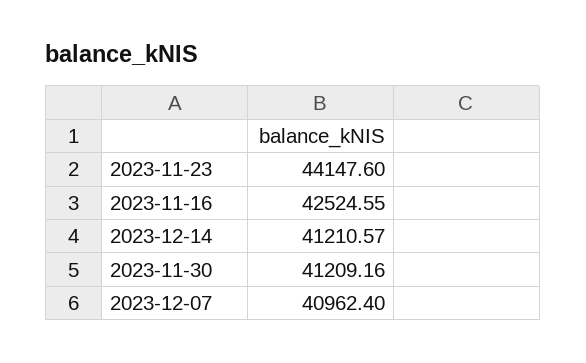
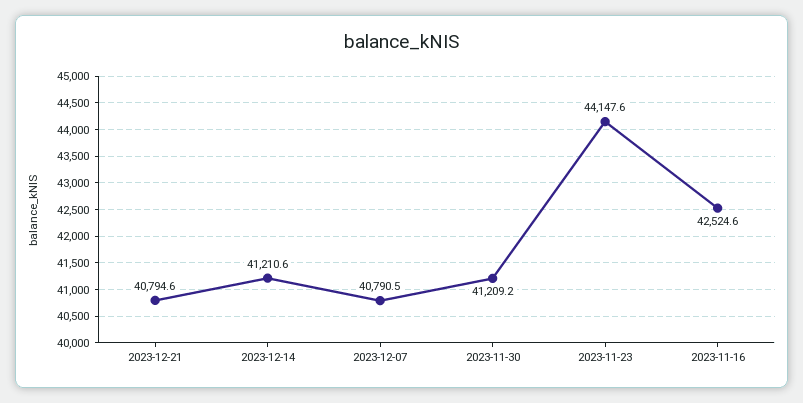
2023-12-07: 40962.4 -> 40790.5
2023-12-21: none -> 40794.6

